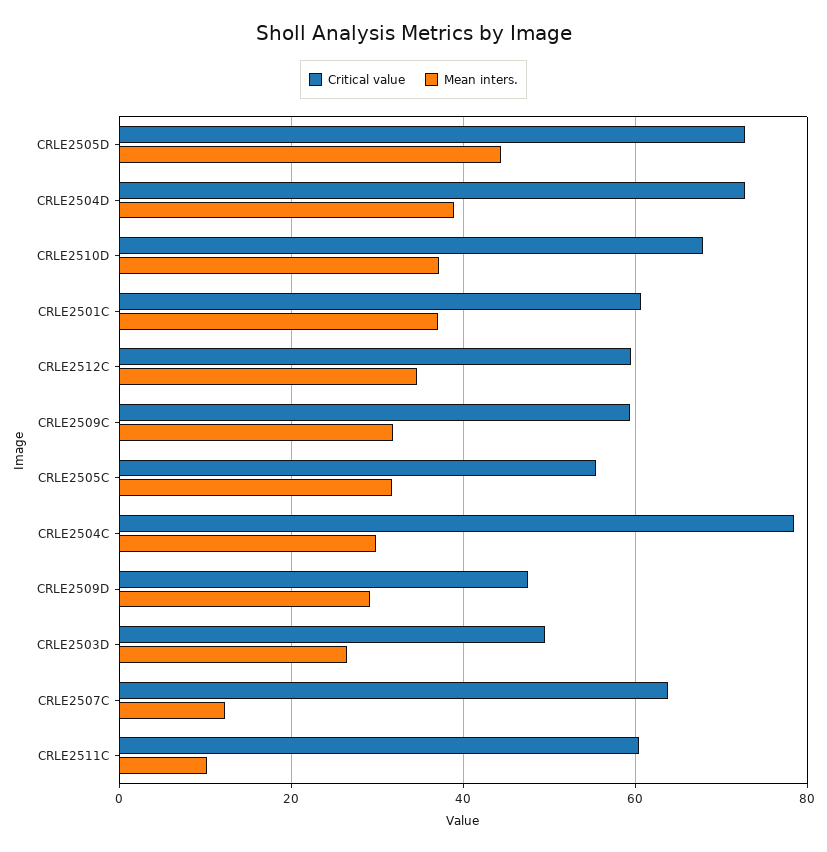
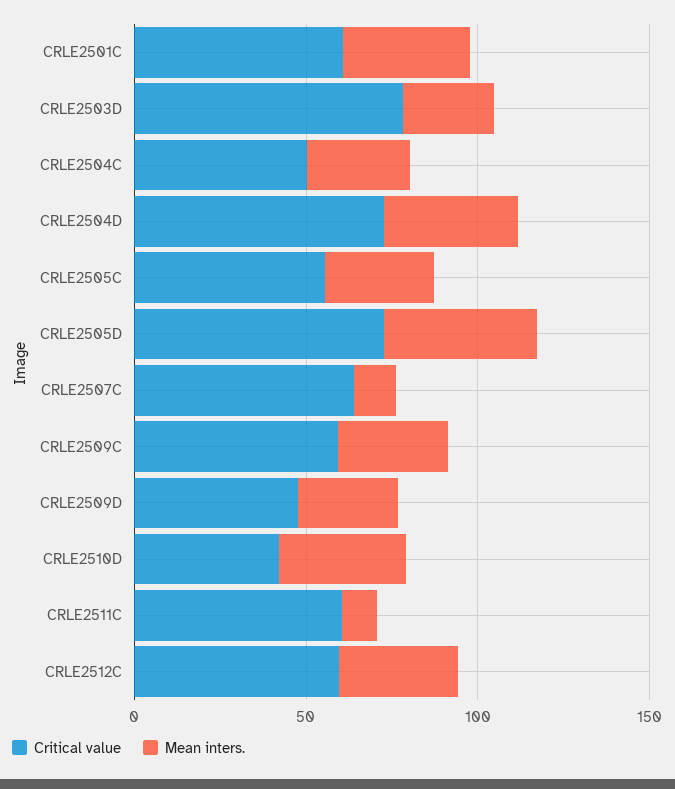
Critical value, CRLE2510D: 68 -> 40
Critical value, CRLE2504C: 78 -> 50
Critical value, CRLE2503D: 50 -> 80

